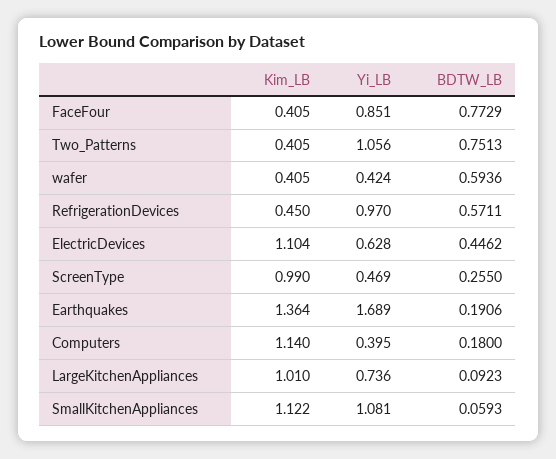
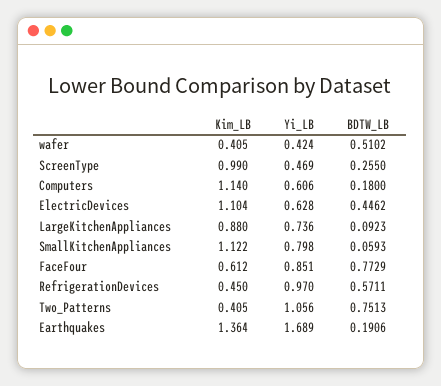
Kim_LB, FaceFour: 0.405 -> 0.612
BDTW_LB, wafer: 0.5936 -> 0.5102
Yi_LB, Computers: 0.395 -> 0.606
Kim_LB, LargeKitchenAppliances: 1.01 -> 0.88
Yi_LB, SmallKitchenAppliances: 1.081 -> 0.798

